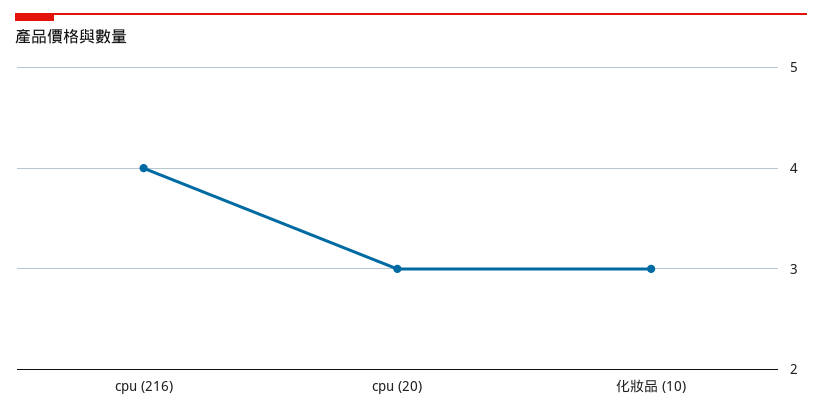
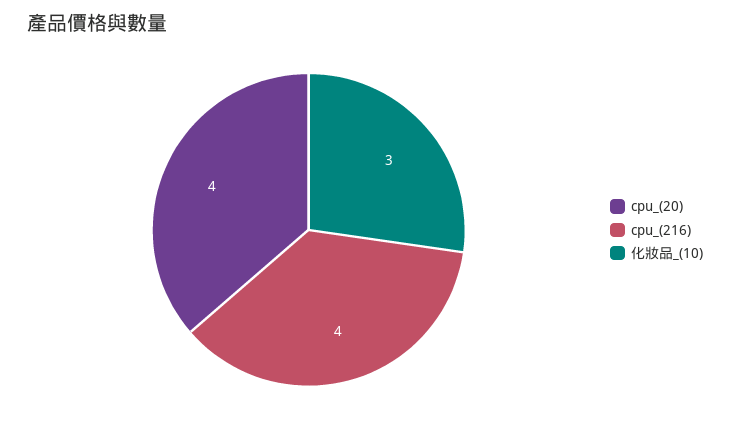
cpu (20): 3 -> 4

